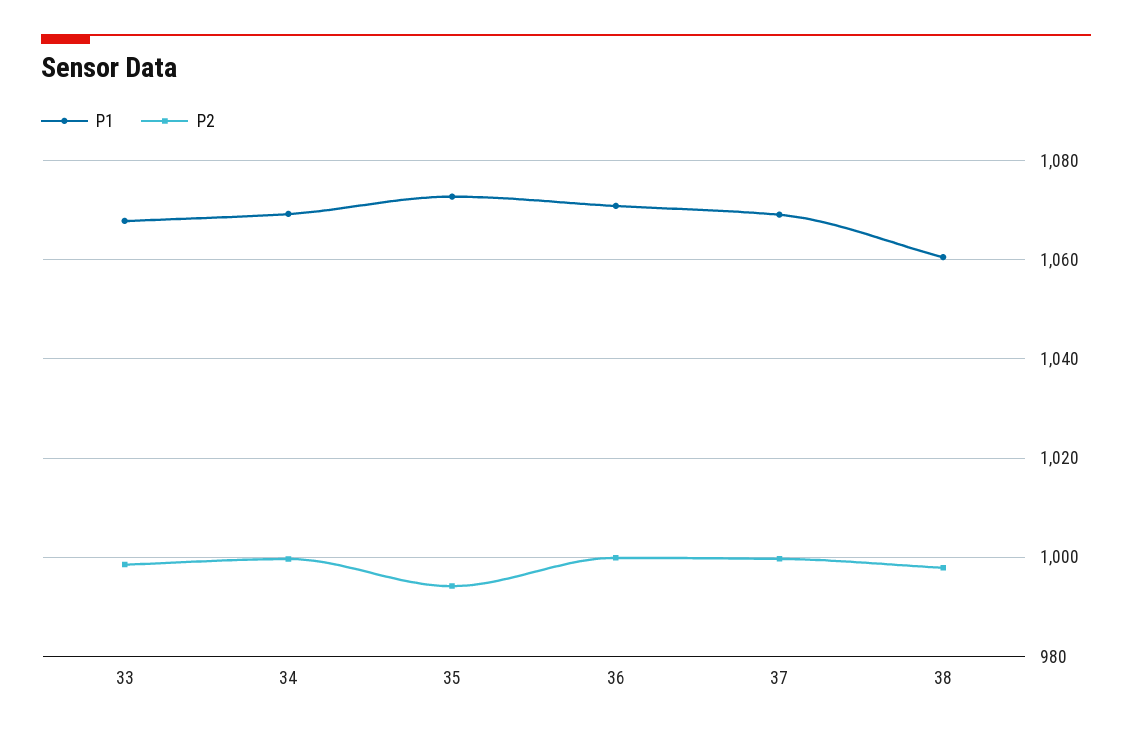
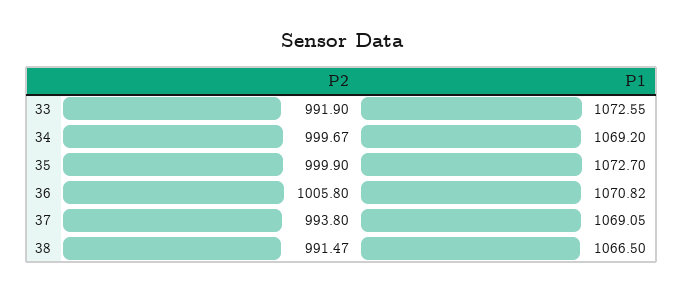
P1, 33: 1068 -> 1072.55
P2, 33: 998 -> 991.9
P2, 35: 994 -> 999.9
P2, 36: 1000 -> 1005.8
P2, 37: 1000 -> 993.8
P1, 38: 1060 -> 1066.5
P2, 38: 998 -> 991.47

